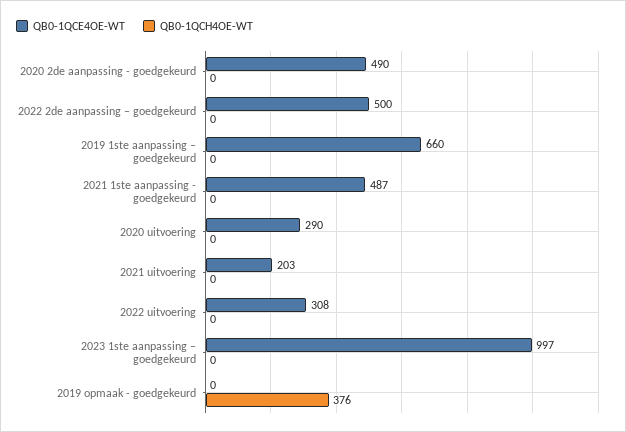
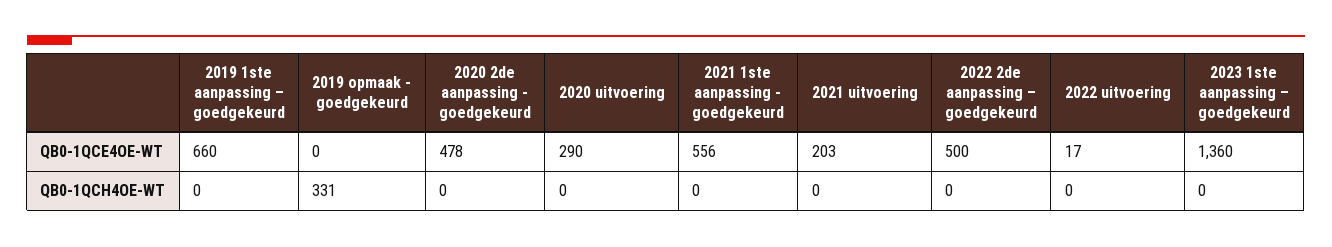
QB0-1QCE4OE-WT, 2020 2de aanpassing - goedgekeurd: 490 -> 478
QB0-1QCE4OE-WT, 2021 1ste aanpassing - goedgekeurd: 487 -> 556
QB0-1QCE4OE-WT, 2022 uitvoering: 308 -> 17
QB0-1QCE4OE-WT, 2023 1ste aanpassing – goedgekeurd: 997 -> 1360
QB0-1QCH4OE-WT, 2019 opmaak - goedgekeurd: 376 -> 331

